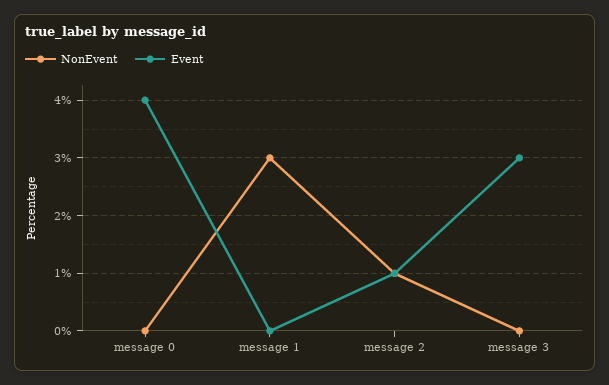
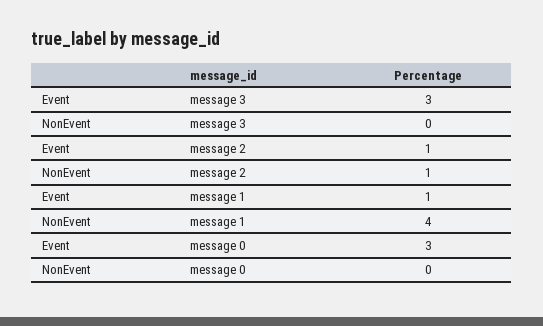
Event, message 0: 4 -> 3
NonEvent, message 1: 3 -> 4
Event, message 1: 0 -> 1

